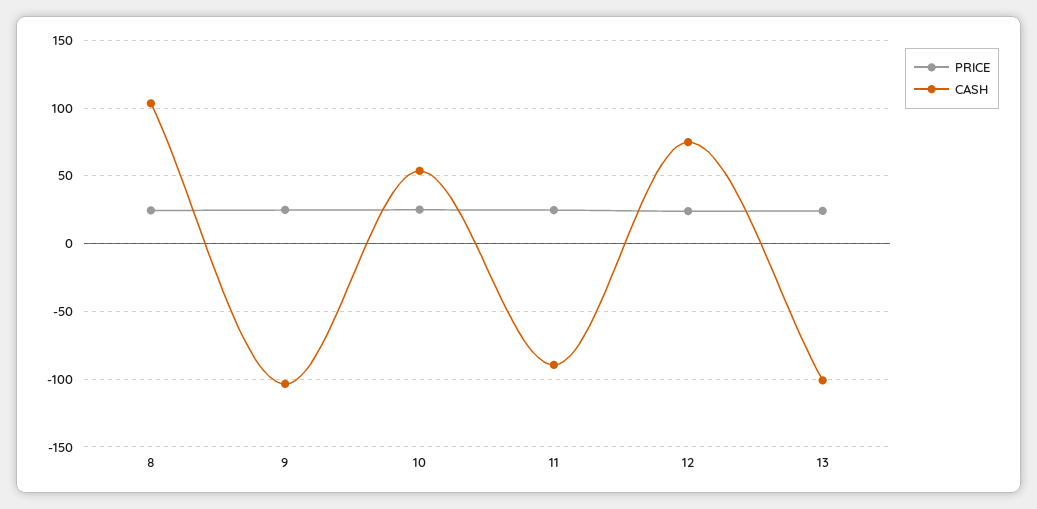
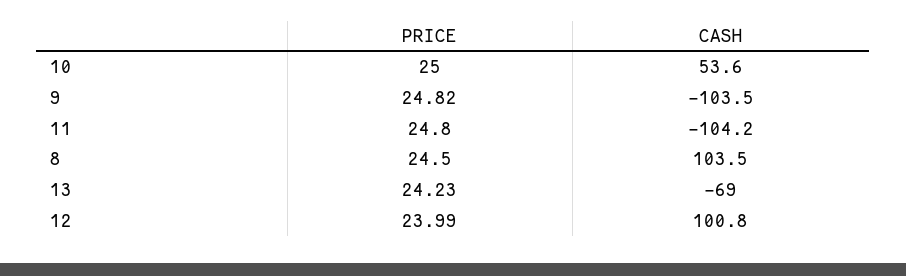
CASH, 11: -90 -> -104.2
CASH, 12: 75 -> 100.8
CASH, 13: -100 -> -69

